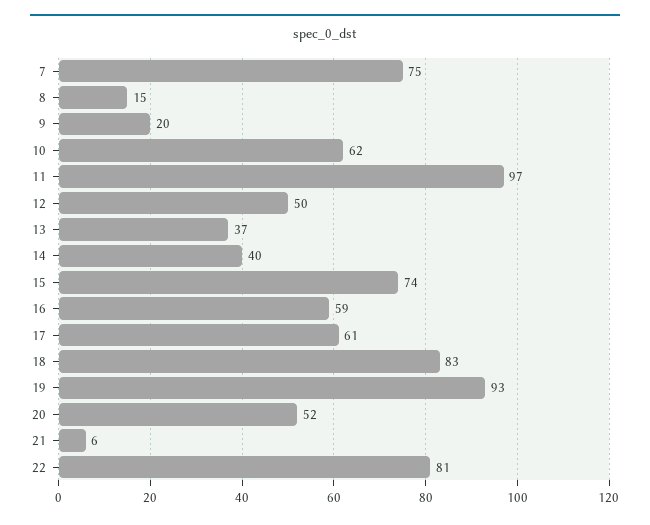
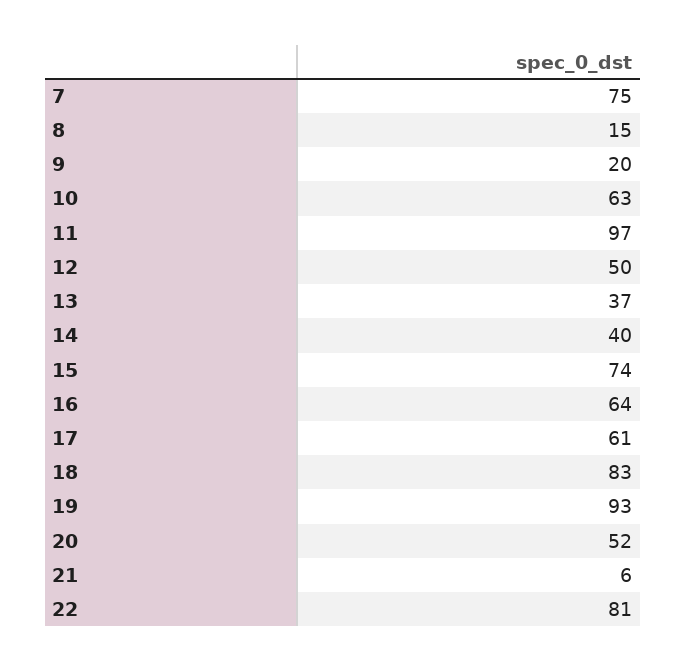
10: 62 -> 63
16: 59 -> 64

